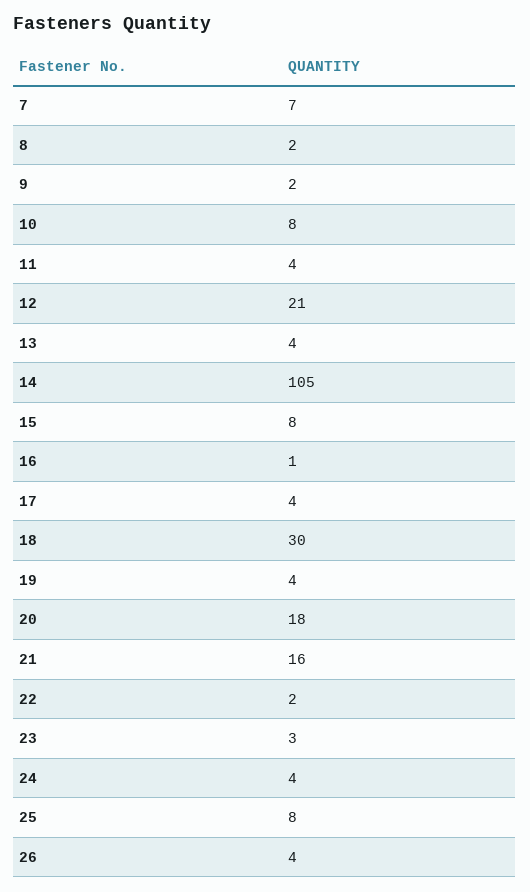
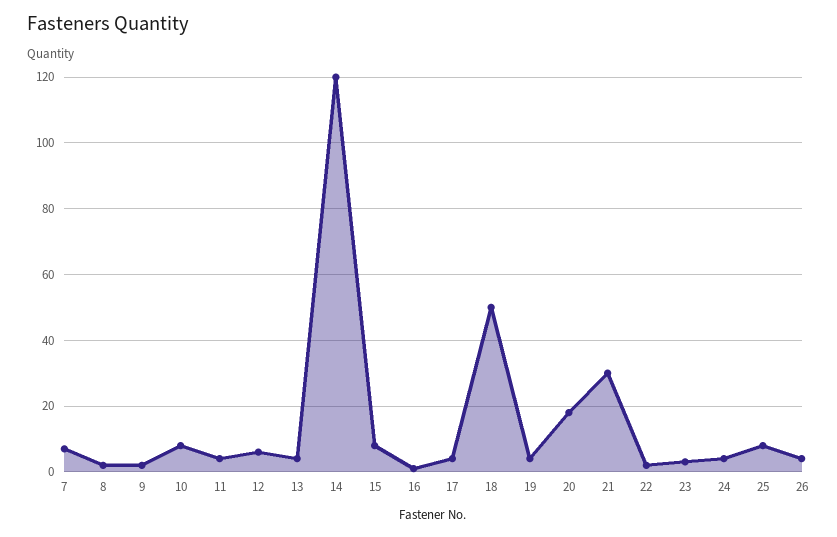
12: 21 -> 5
14: 105 -> 120
18: 30 -> 50
21: 16 -> 30

